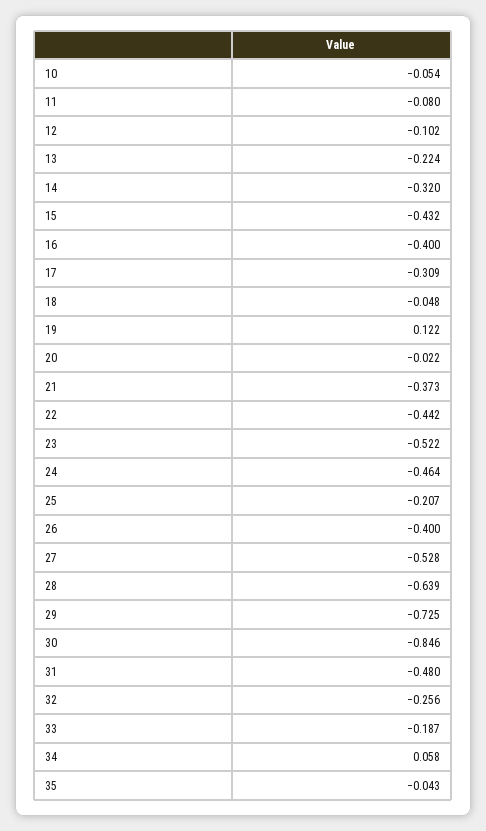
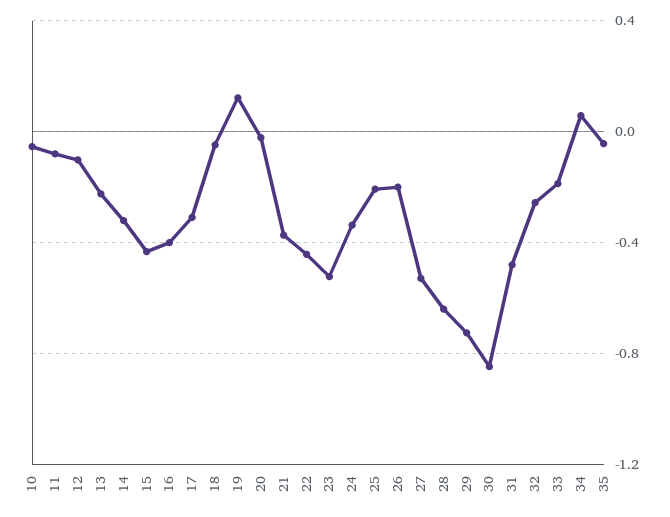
24: -0.464 -> -0.35
26: -0.4 -> -0.2

